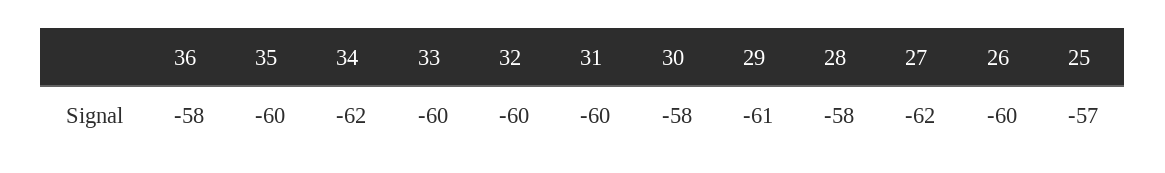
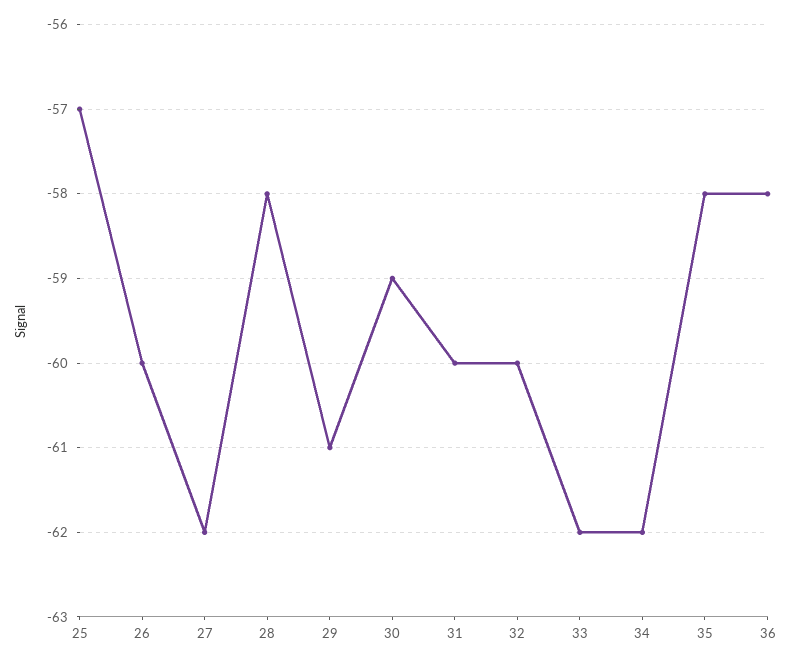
35: -60 -> -58
33: -60 -> -62
30: -58 -> -59

